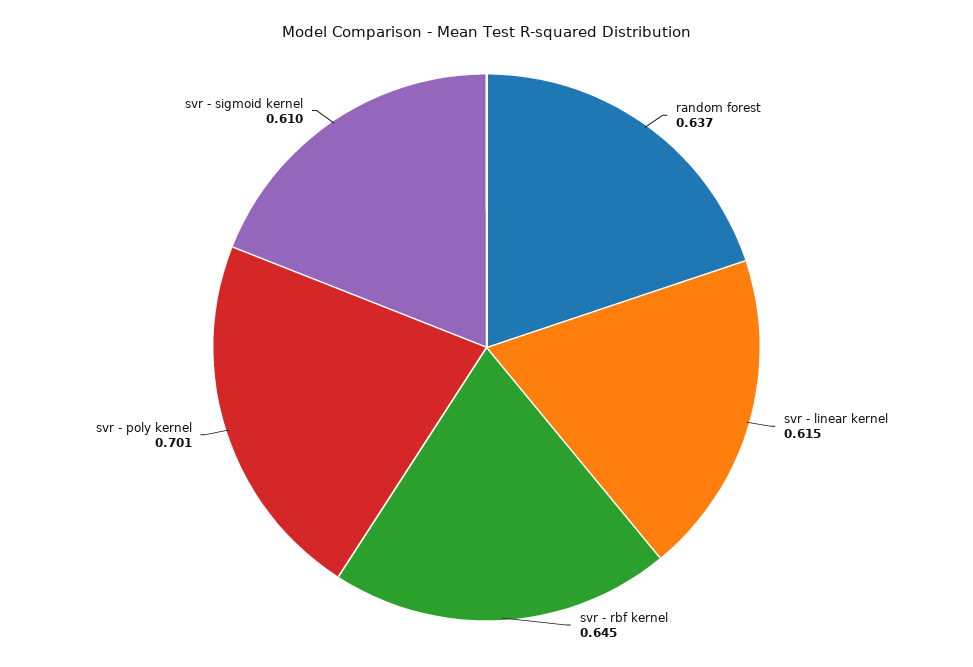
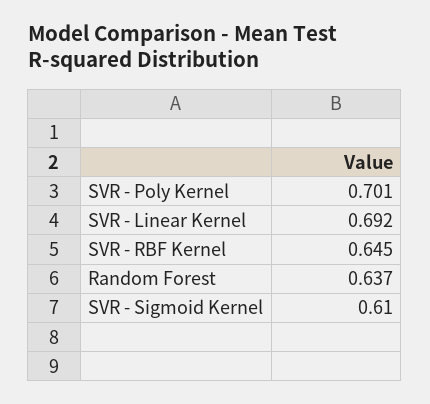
svr - linear kernel: 0.615 -> 0.692

